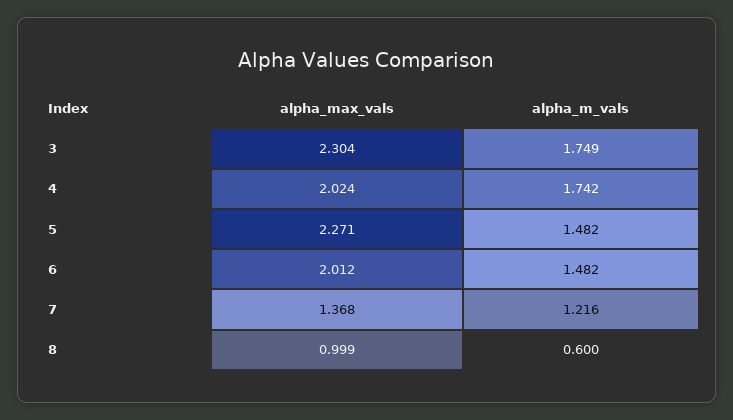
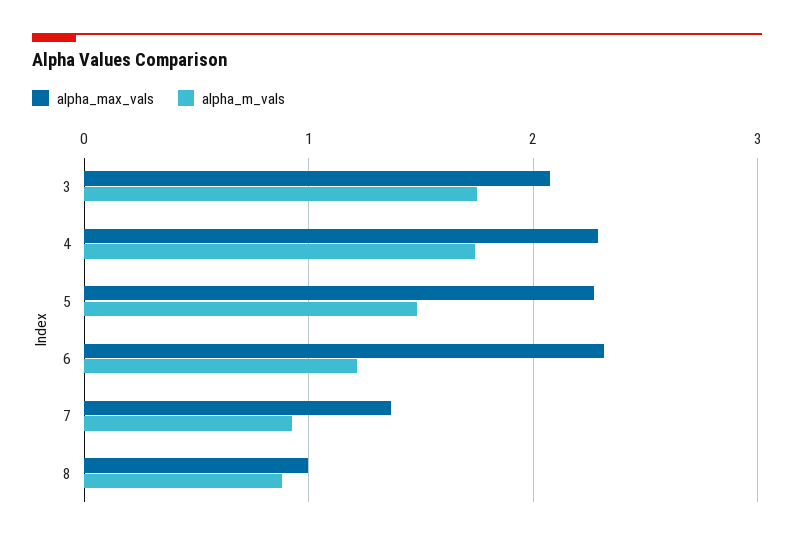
alpha_max_vals, 3: 2.304 -> 2.1
alpha_max_vals, 4: 2.024 -> 2.3
alpha_max_vals, 6: 2.012 -> 2.3
alpha_m_vals, 6: 1.482 -> 1.2
alpha_m_vals, 7: 1.216 -> 0.9
alpha_m_vals, 8: 0.6 -> 0.9

